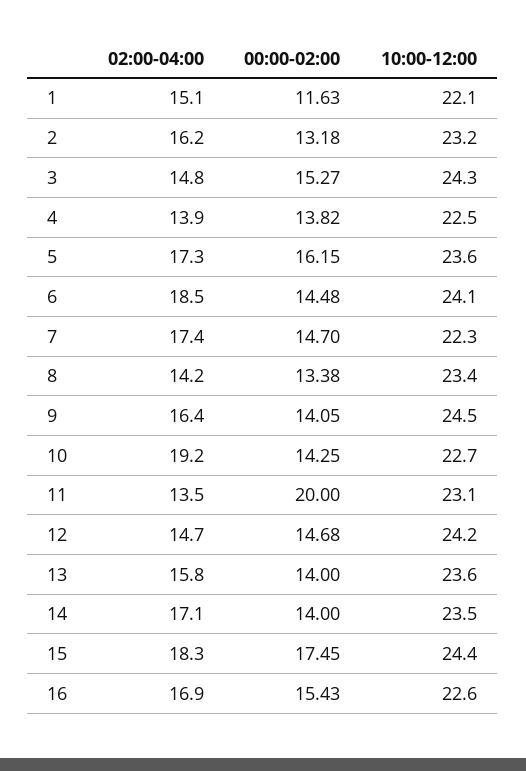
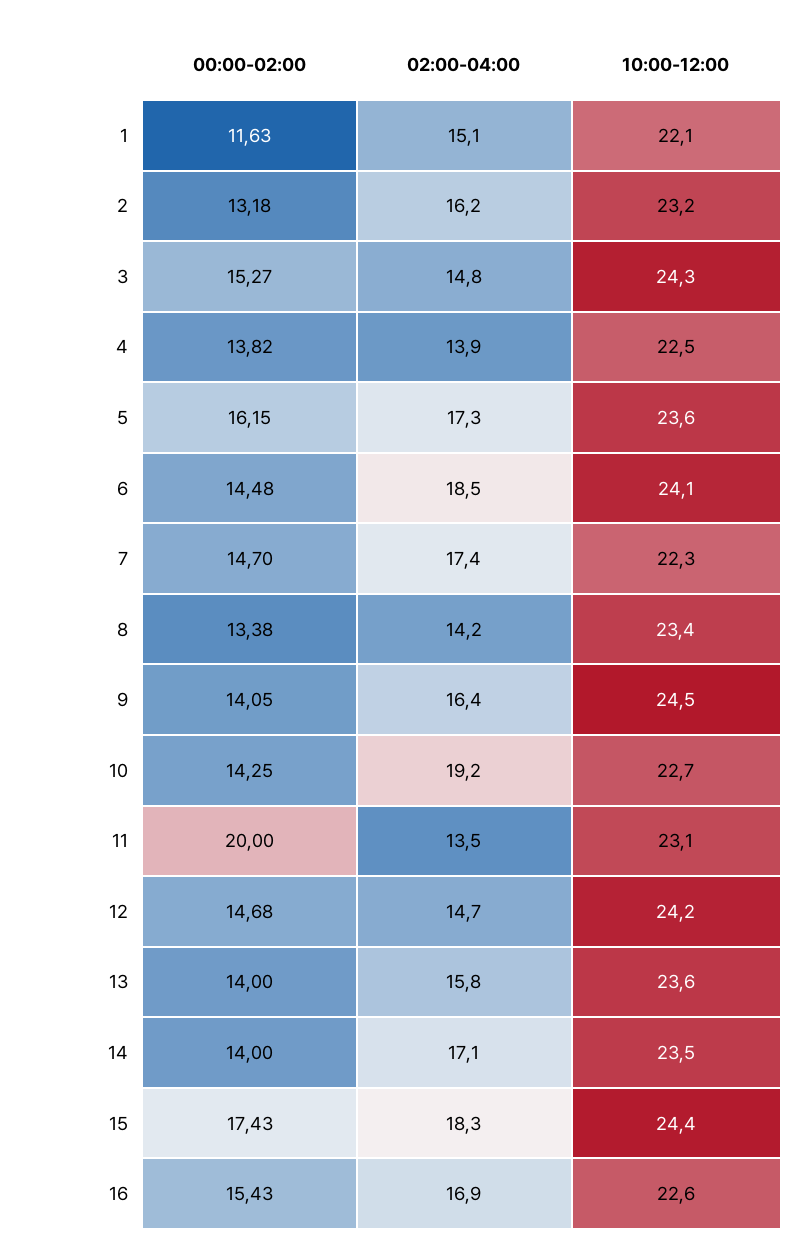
00:00-02:00, 15: 17.45 -> 17.43

